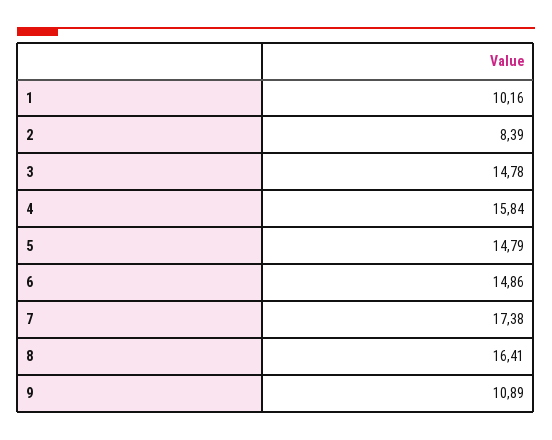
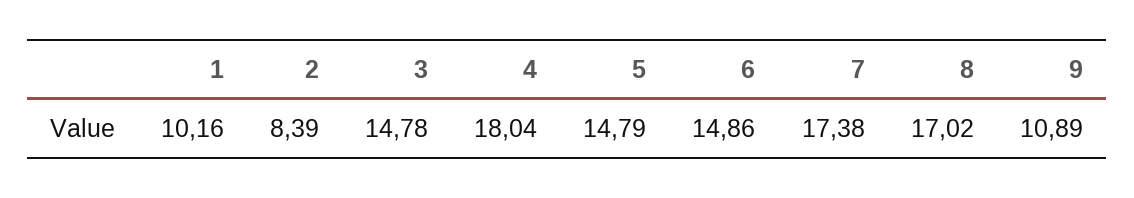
4: 15.84 -> 18.04
8: 16.41 -> 17.02

